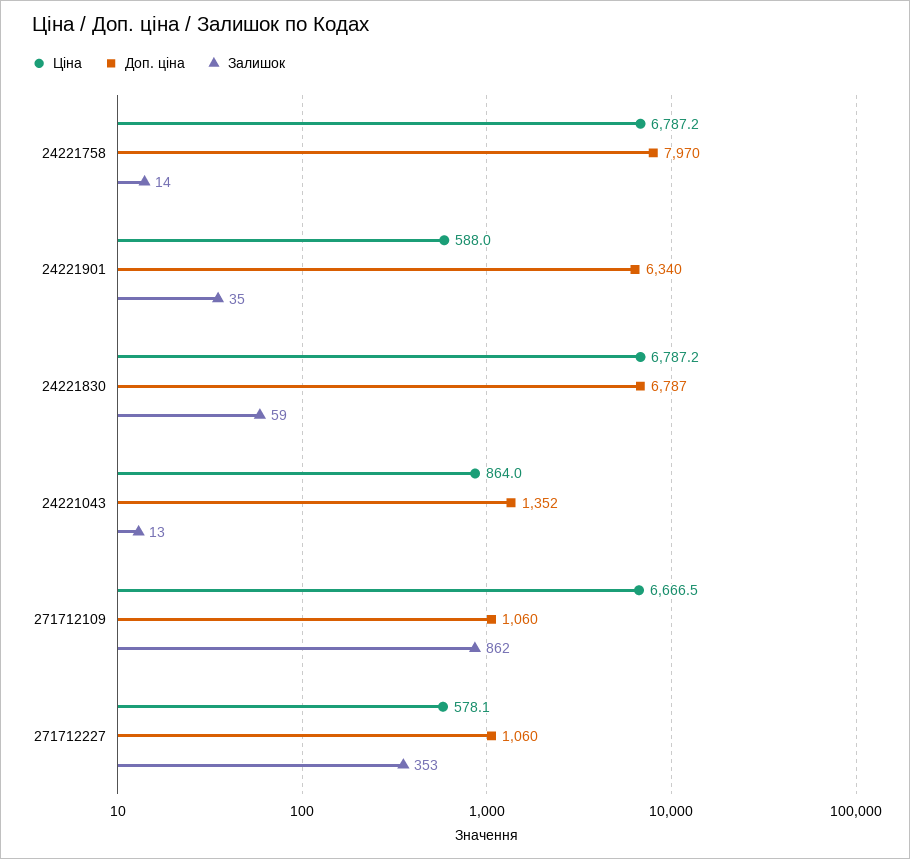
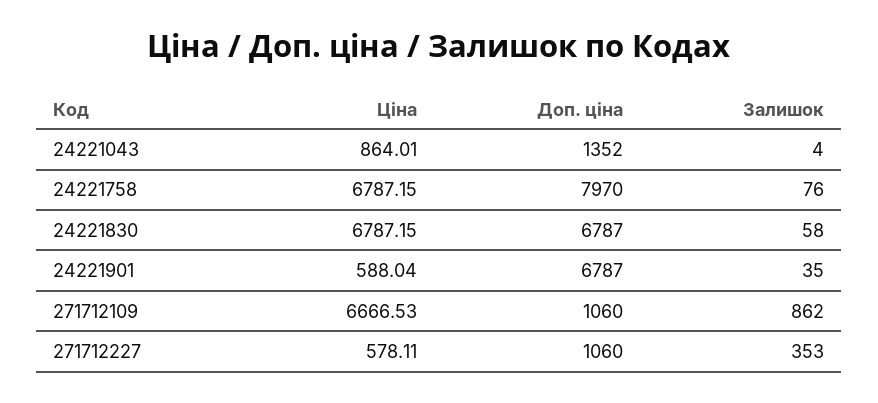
Залишок, 24221758: 14 -> 76
Доп. ціна, 24221901: 6340 -> 6787
Залишок, 24221830: 59 -> 58
Залишок, 24221043: 13 -> 4

